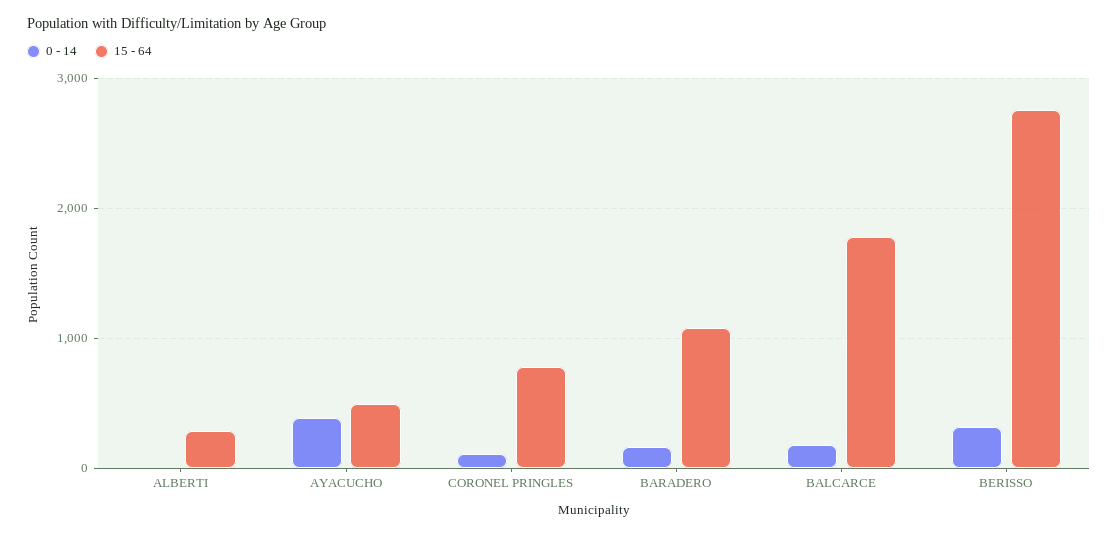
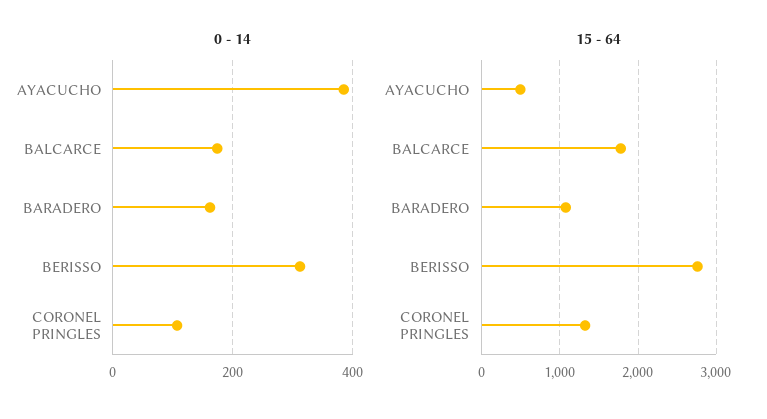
0 - 14, ALBERTI: 0 -> none
15 - 64, ALBERTI: 300 -> none
15 - 64, CORONEL PRINGLES: 800 -> 1300

